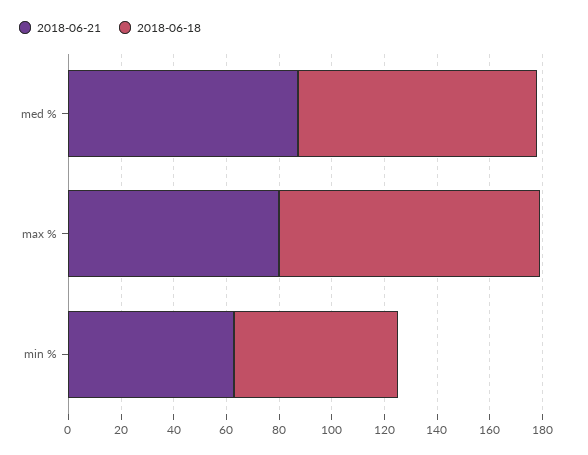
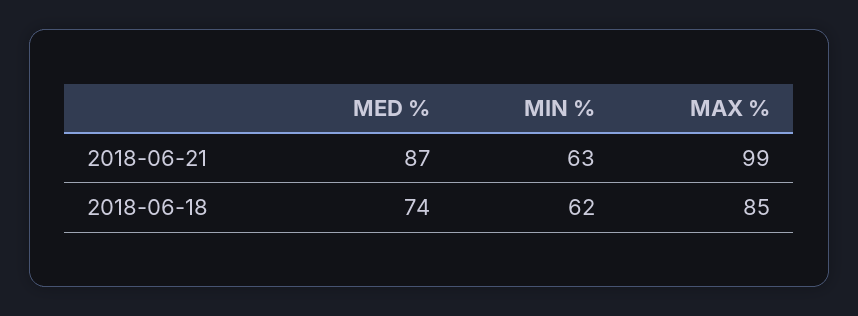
2018-06-18, med %: 90 -> 74
2018-06-21, max %: 80 -> 99
2018-06-18, max %: 100 -> 85

